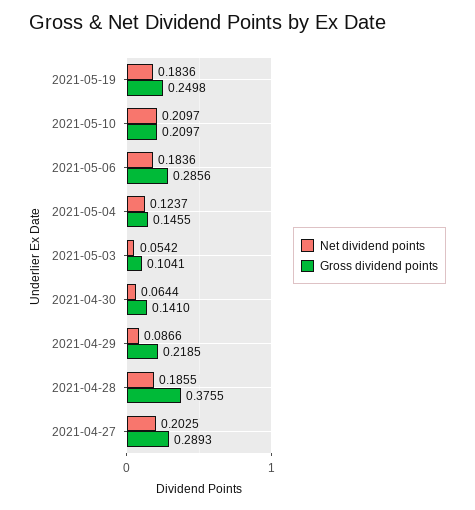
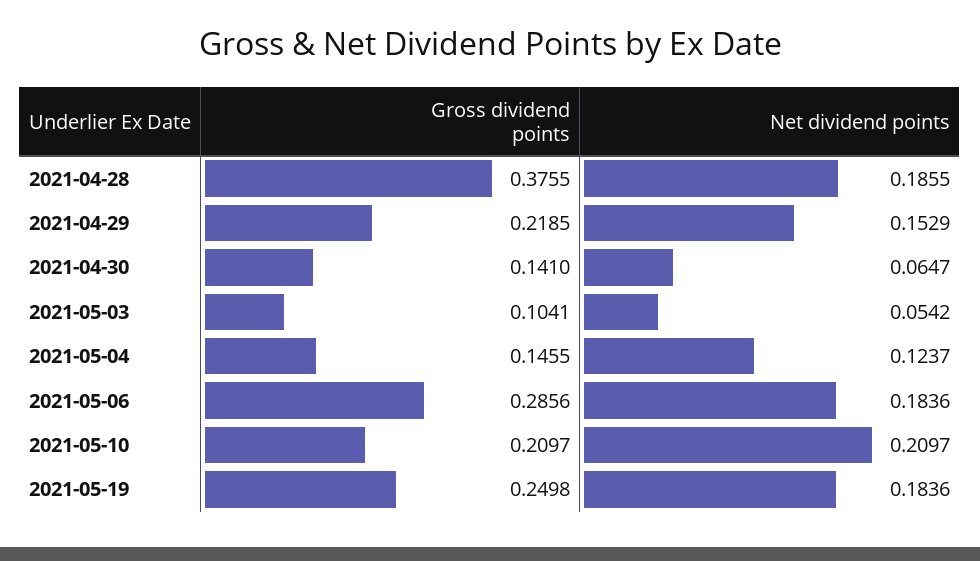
Net dividend points, 2021-04-30: 0.0644 -> 0.0647
Net dividend points, 2021-04-29: 0.0866 -> 0.1529
Net dividend points, 2021-04-27: 0.2025 -> none
Gross dividend points, 2021-04-27: 0.2893 -> none

